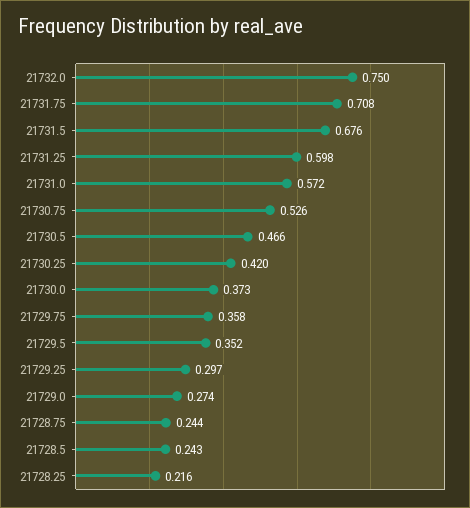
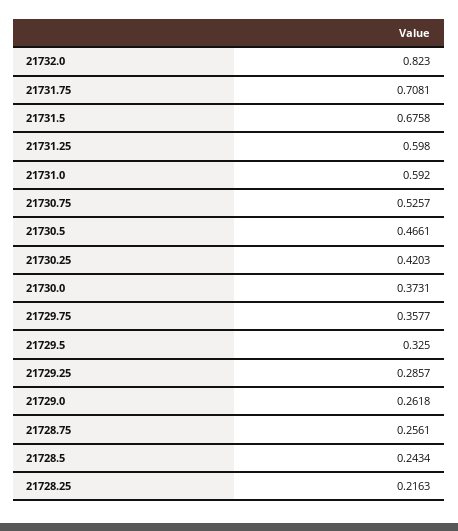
21732.0: 0.75 -> 0.823
21731.0: 0.572 -> 0.592
21729.5: 0.352 -> 0.325
21729.25: 0.297 -> 0.2857
21729.0: 0.274 -> 0.2618
21728.75: 0.244 -> 0.2561

